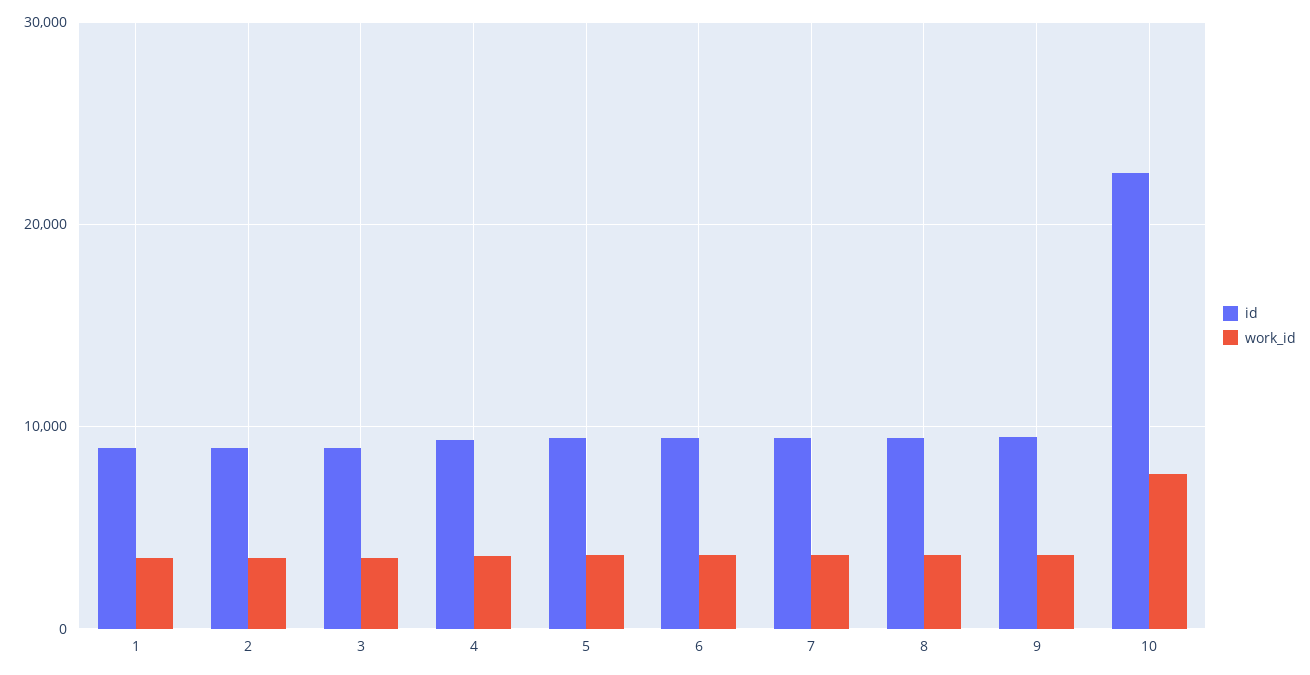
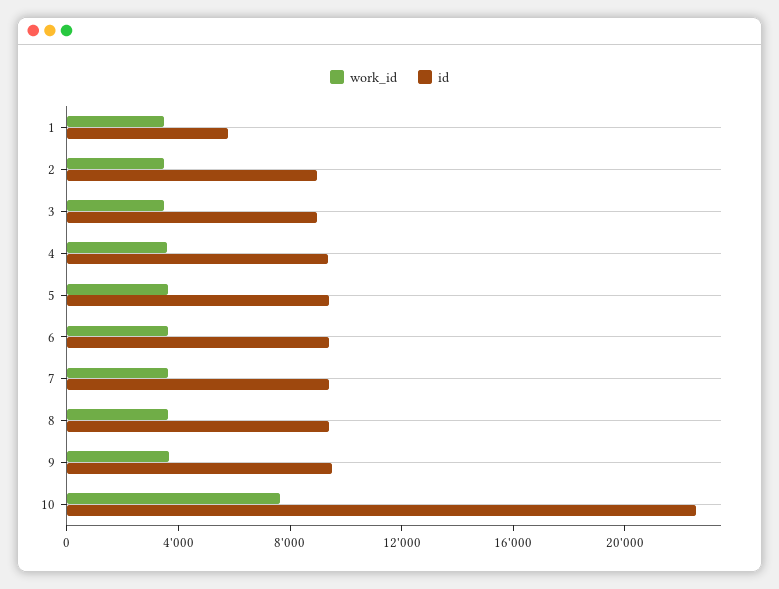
id, 1: 9000 -> 6000

